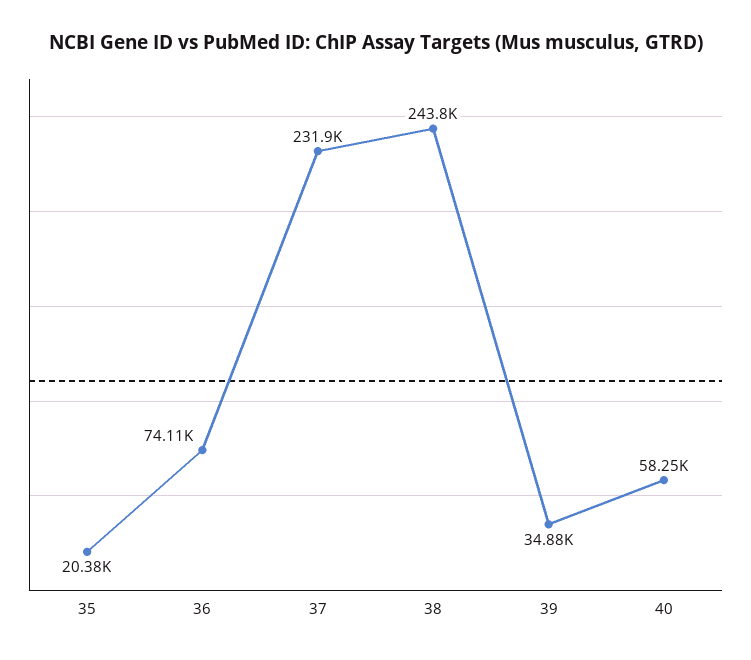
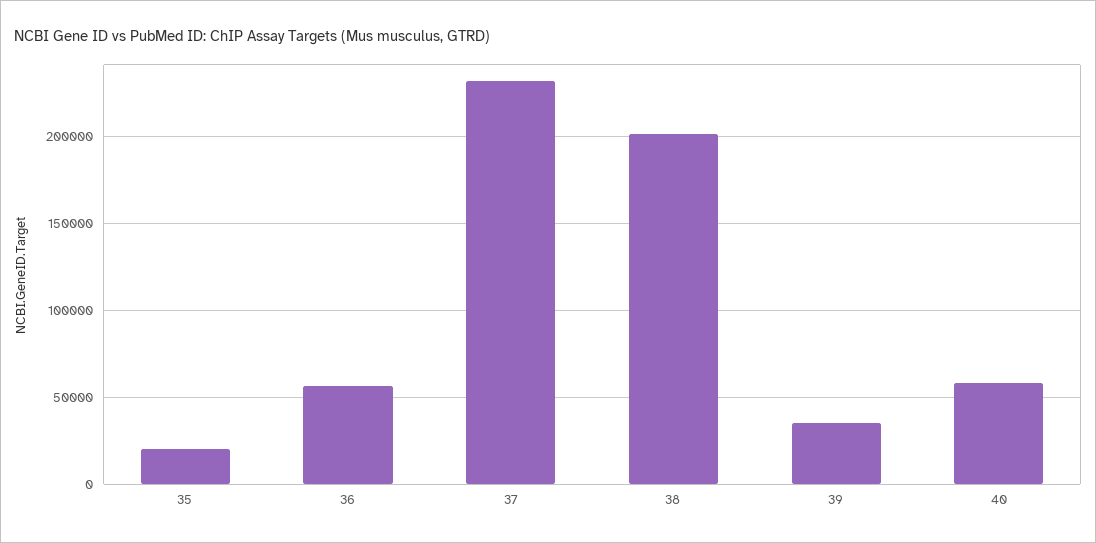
36: 74110 -> 55000
38: 243800 -> 200000

